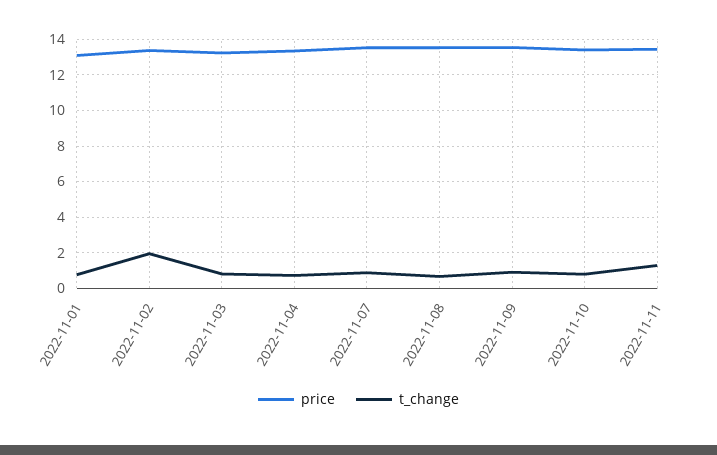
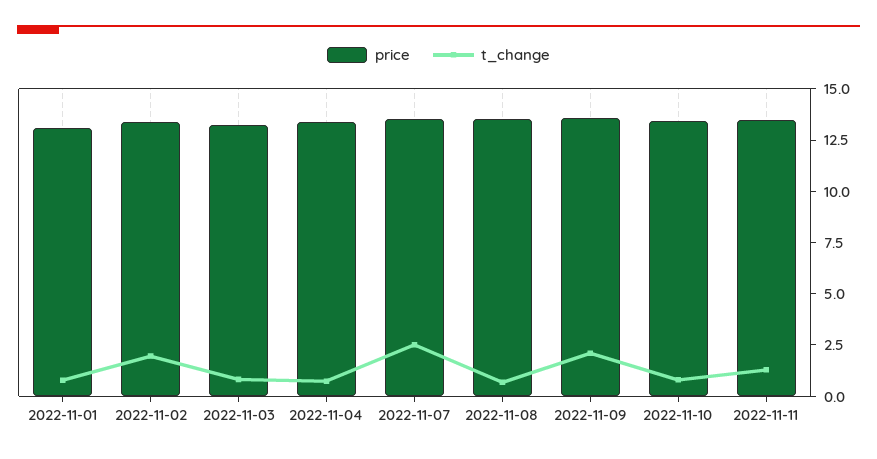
t_change, 2022-11-07: 1 -> 2.5
t_change, 2022-11-09: 1 -> 2

